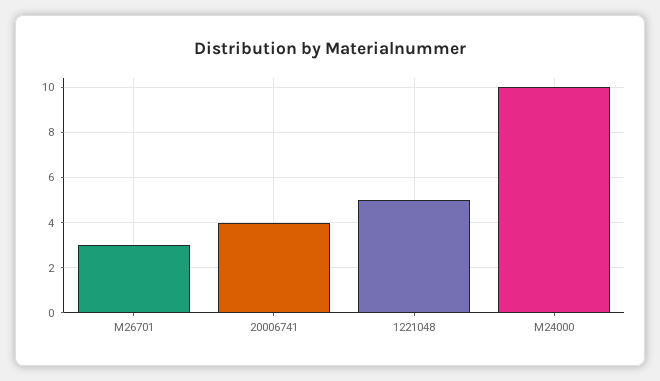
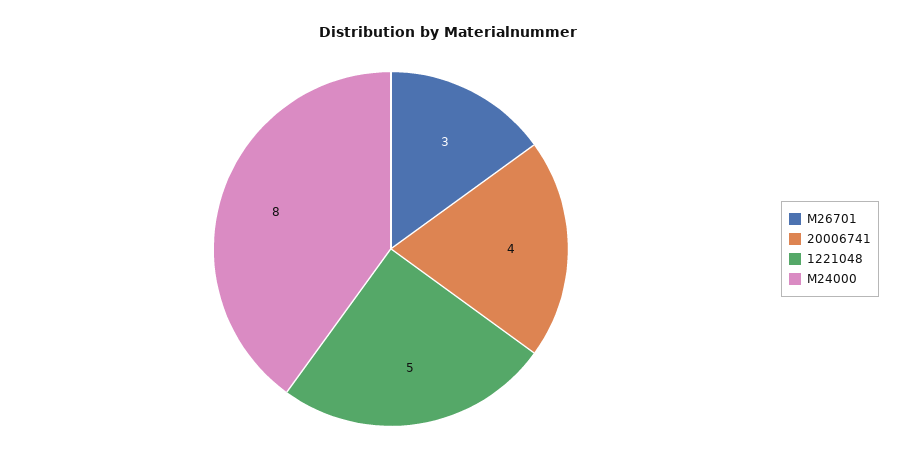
M24000: 10 -> 8

